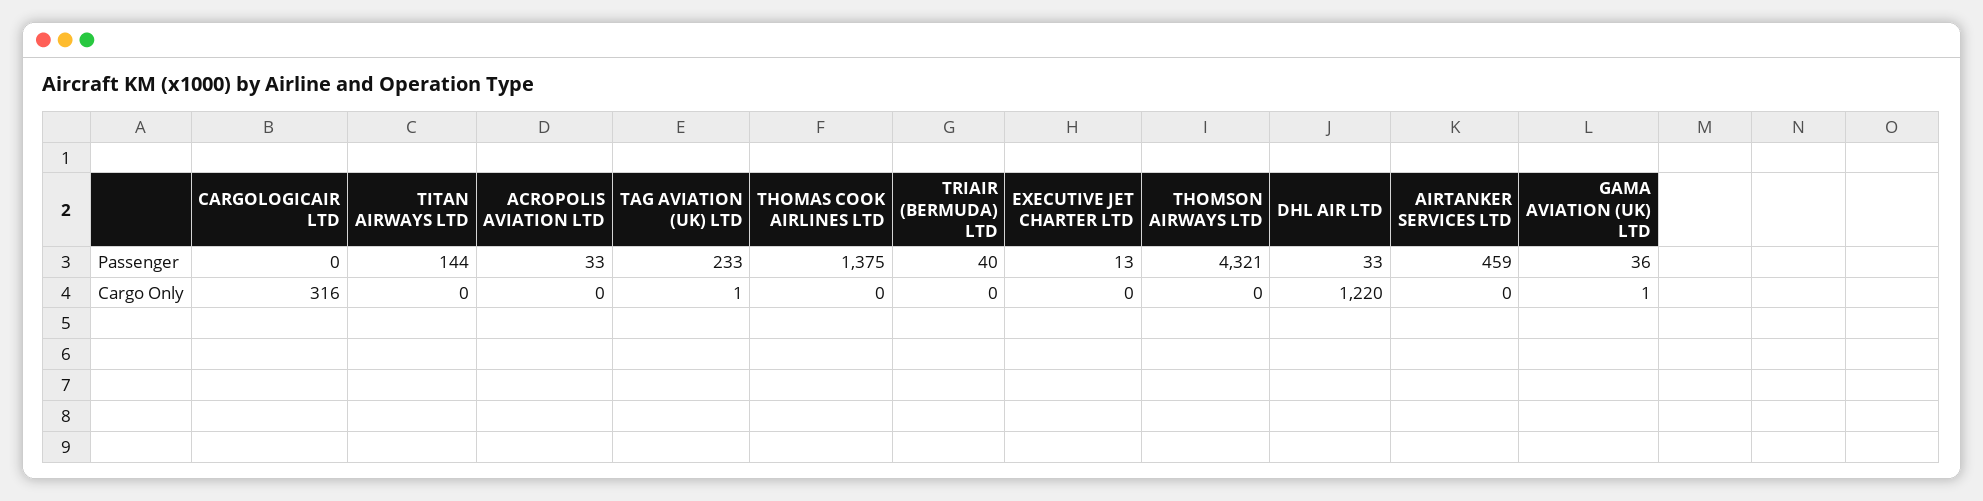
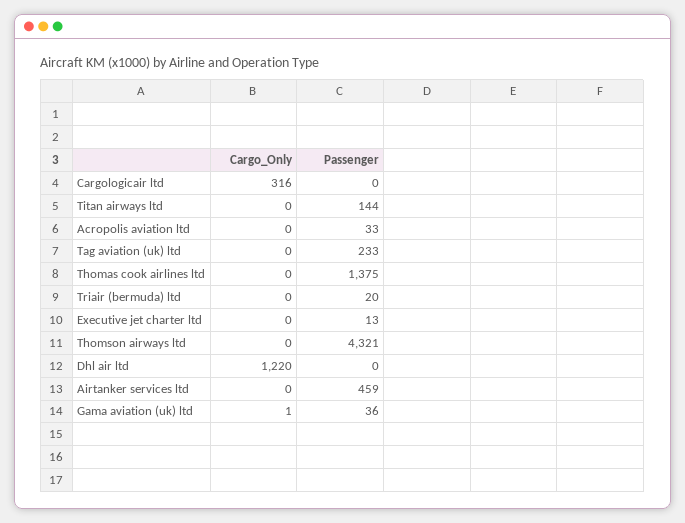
TRIAIR (BERMUDA) LTD, Passenger: 40 -> 20
DHL AIR LTD, Passenger: 33 -> 0
TAG AVIATION (UK) LTD, Cargo Only: 1 -> 0

